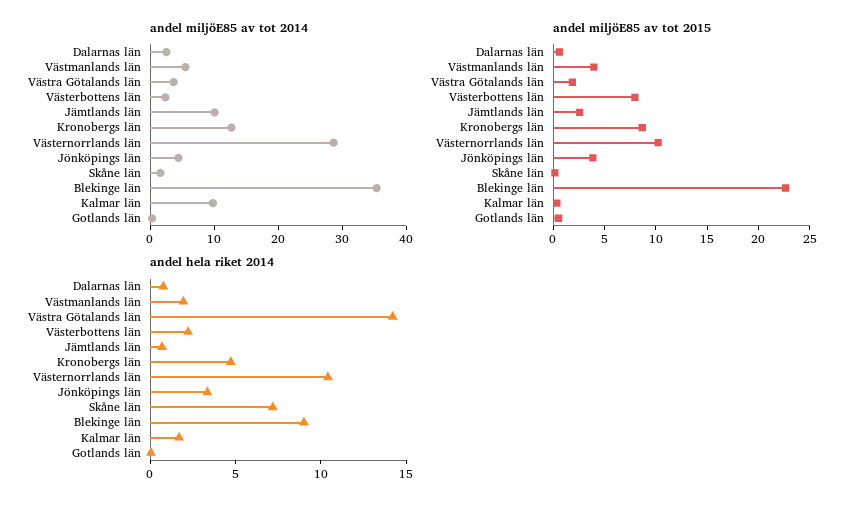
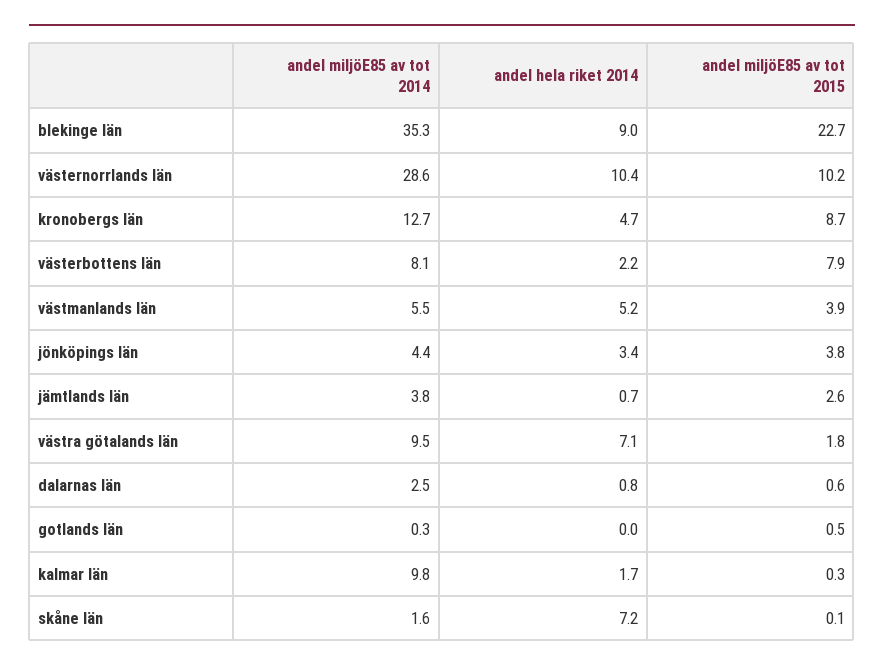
andel miljöE85 av tot 2014, Västra Götalands län: 4 -> 9.5
andel miljöE85 av tot 2014, Västerbottens län: 2 -> 8.1
andel miljöE85 av tot 2014, Jämtlands län: 10 -> 3.8
andel hela riket 2014, Västmanlands län: 2 -> 5.2
andel hela riket 2014, Västra Götalands län: 14 -> 7.1

